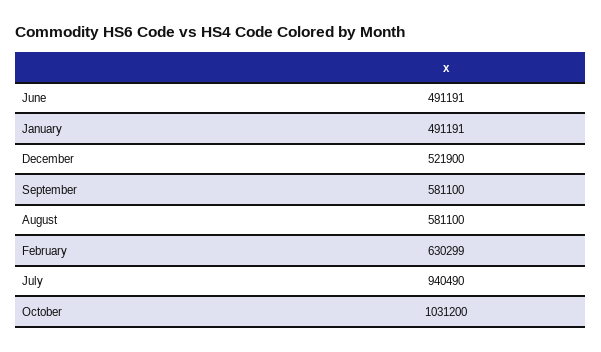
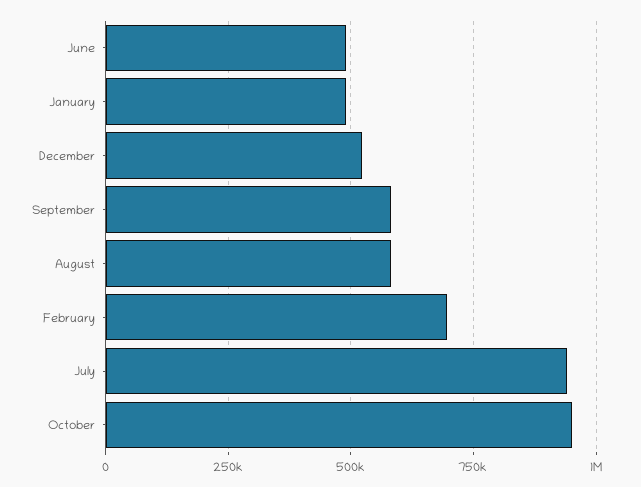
February: 630299 -> 700000
October: 1031200 -> 950000

